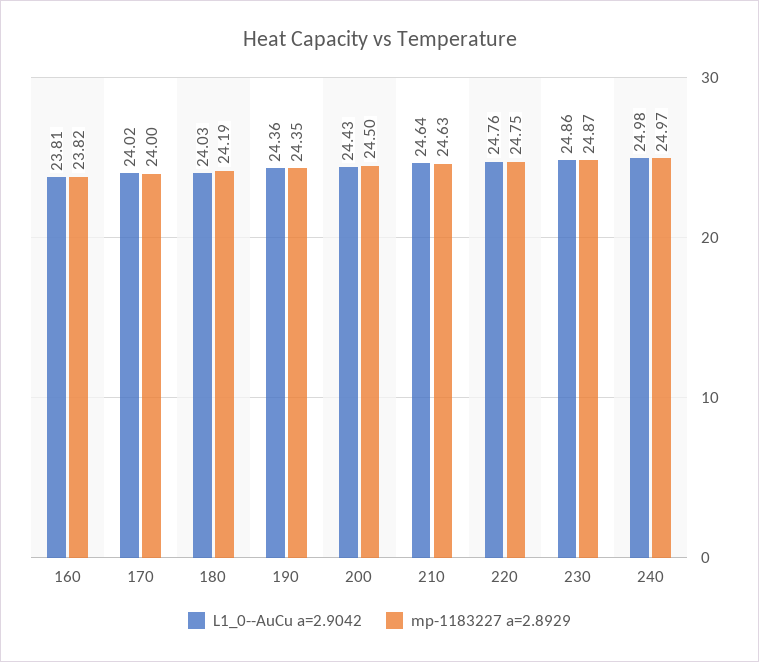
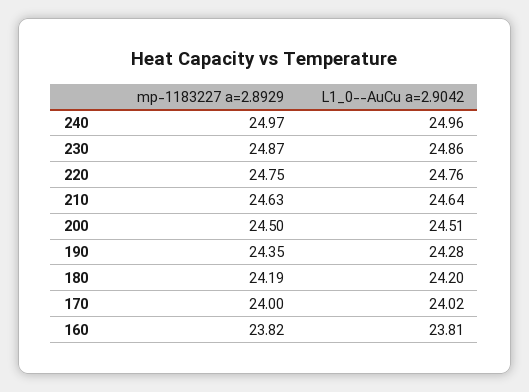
L1_0--AuCu a=2.9042, 180: 24.03 -> 24.2
L1_0--AuCu a=2.9042, 190: 24.36 -> 24.28
L1_0--AuCu a=2.9042, 200: 24.43 -> 24.51
L1_0--AuCu a=2.9042, 240: 24.98 -> 24.96

